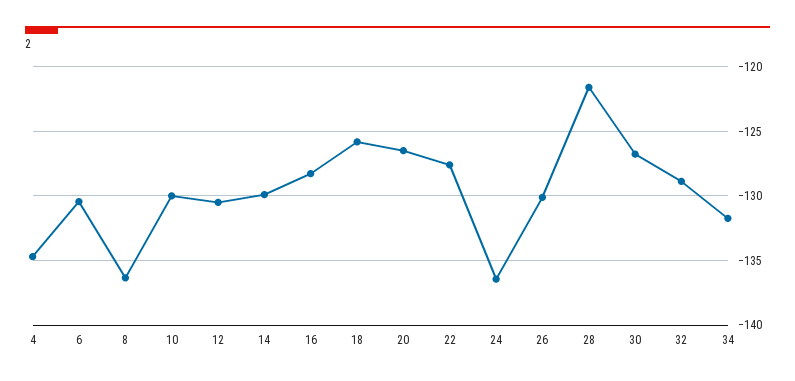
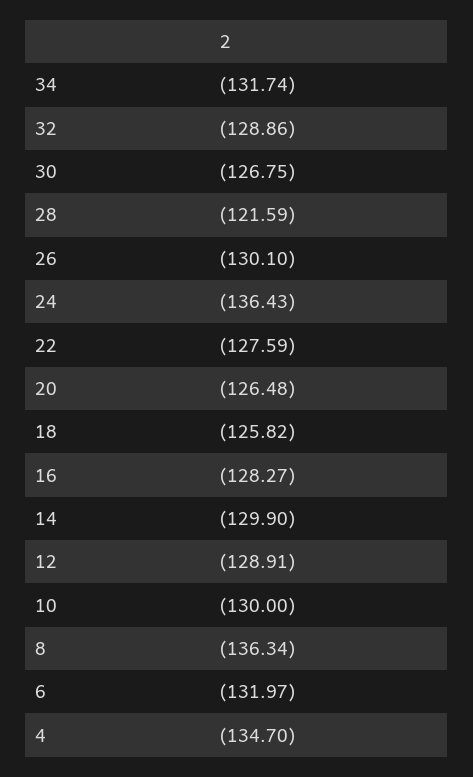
6: -130.5 -> -131.97
12: -130.5 -> -128.91

